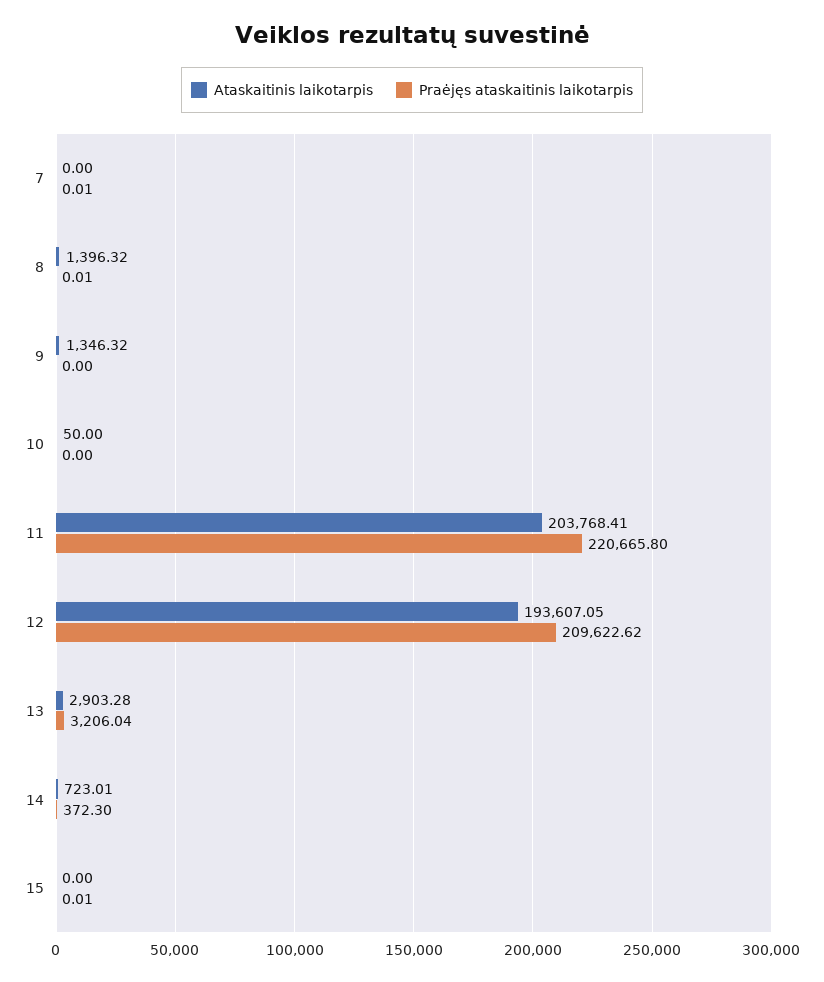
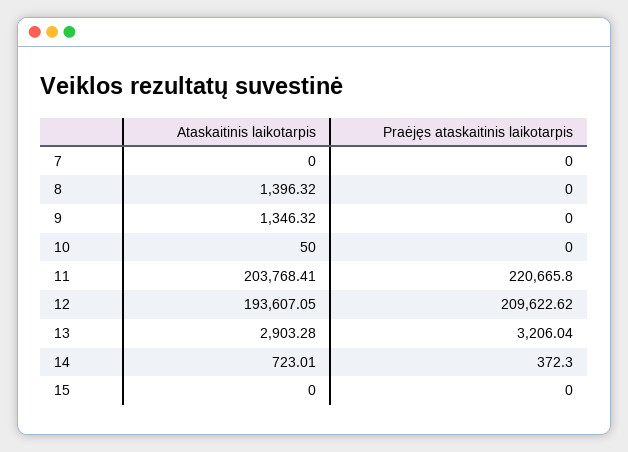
Praėjęs ataskaitinis laikotarpis, 7: 0.01 -> 0
Praėjęs ataskaitinis laikotarpis, 8: 0.01 -> 0
Praėjęs ataskaitinis laikotarpis, 15: 0.01 -> 0

